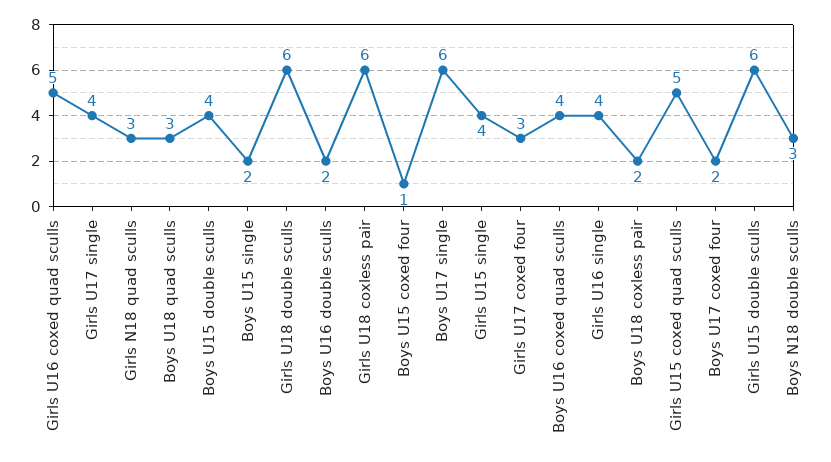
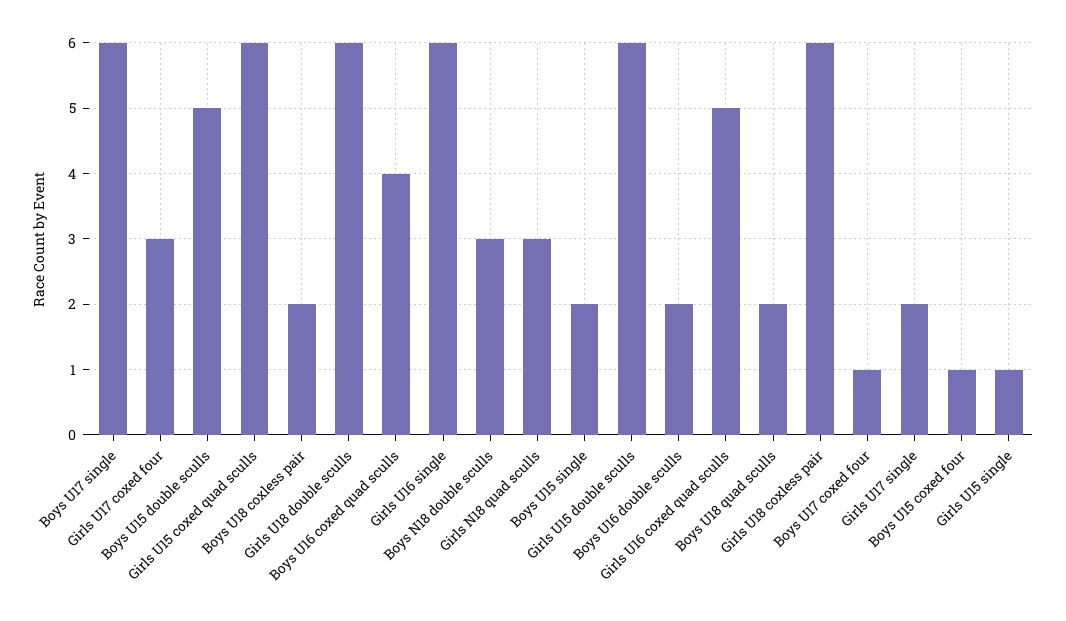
Girls U17 single: 4 -> 2
Boys U18 quad sculls: 3 -> 2
Boys U15 double sculls: 4 -> 5
Girls U15 single: 4 -> 1
Girls U16 single: 4 -> 6
Girls U15 coxed quad sculls: 5 -> 6
Boys U17 coxed four: 2 -> 1

